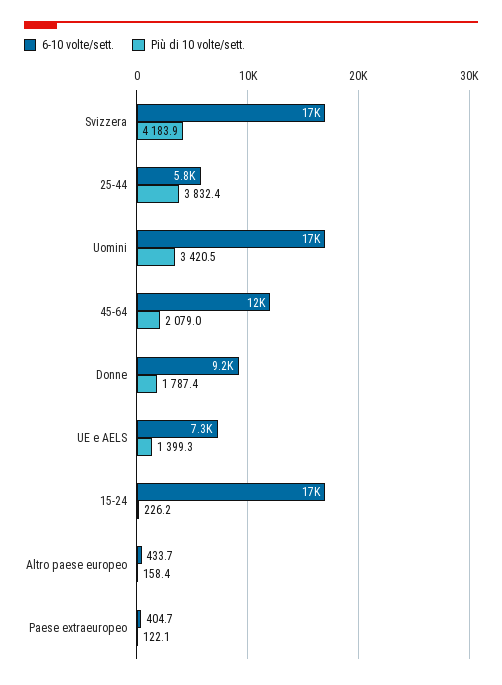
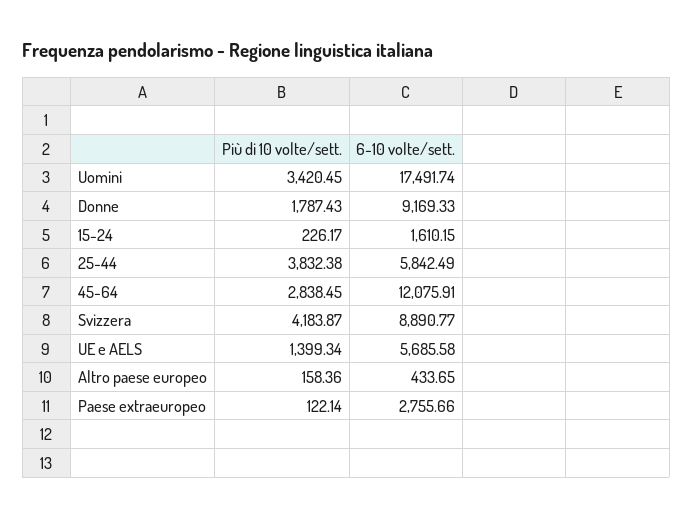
6-10 volte/sett., Svizzera: 17000 -> 8890.77
Più di 10 volte/sett., 45-64: 2079 -> 2838.45
6-10 volte/sett., UE e AELS: 7300 -> 5685.58
6-10 volte/sett., 15-24: 17000 -> 1610.15
6-10 volte/sett., Paese extraeuropeo: 404.7 -> 2755.66

